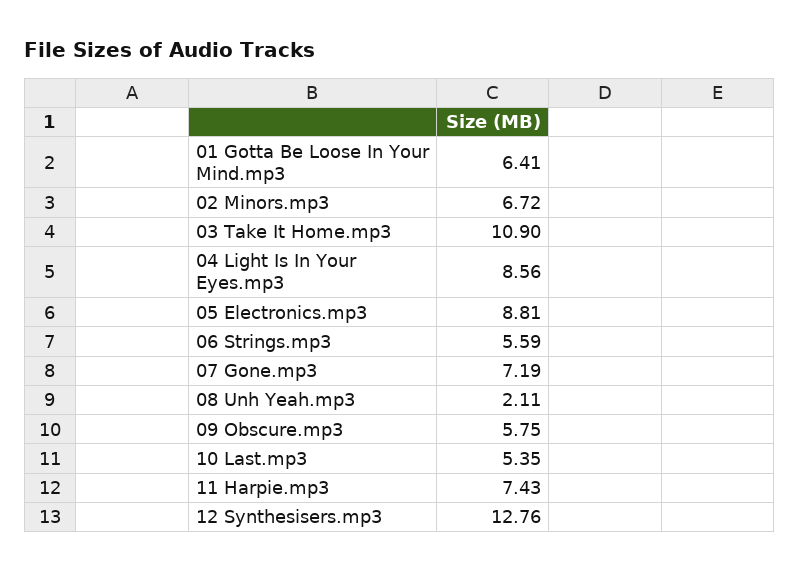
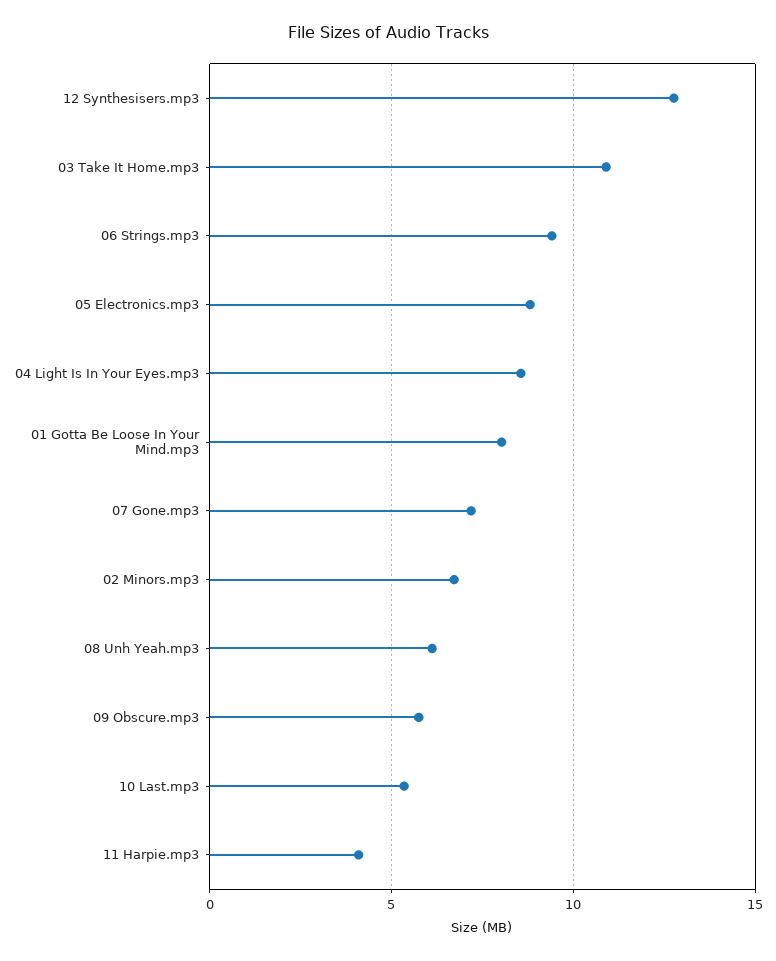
01 Gotta Be Loose In Your Mind.mp3: 6.41 -> 8
06 Strings.mp3: 5.59 -> 9.5
08 Unh Yeah.mp3: 2.11 -> 6
11 Harpie.mp3: 7.43 -> 4

